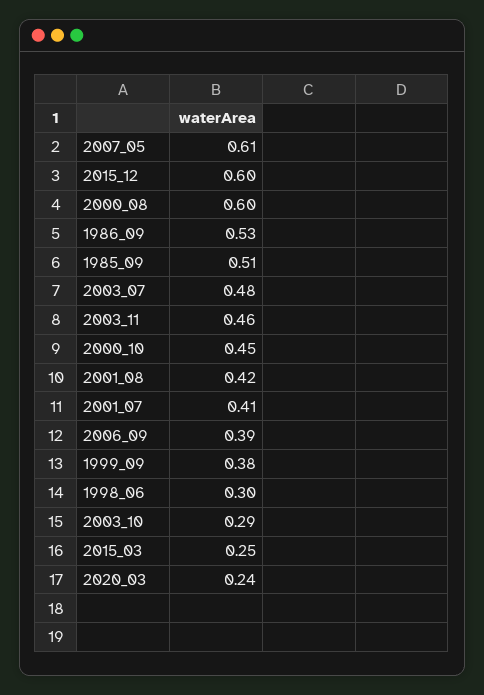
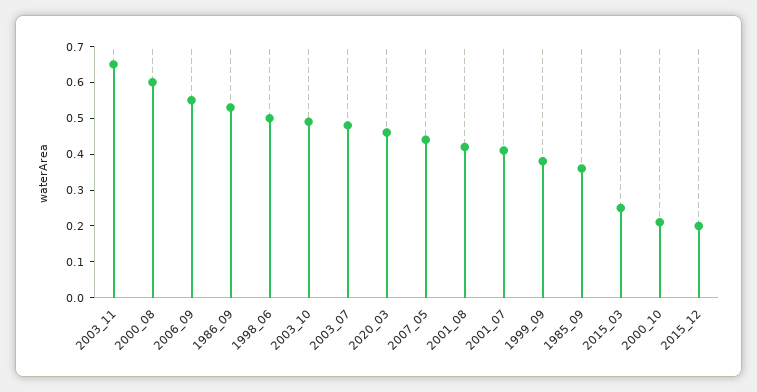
2007_05: 0.61 -> 0.45
2015_12: 0.6 -> 0.2
1985_09: 0.51 -> 0.35
2003_11: 0.46 -> 0.65
2000_10: 0.45 -> 0.2
2006_09: 0.39 -> 0.55
1998_06: 0.3 -> 0.5
2003_10: 0.29 -> 0.5
2020_03: 0.24 -> 0.45

